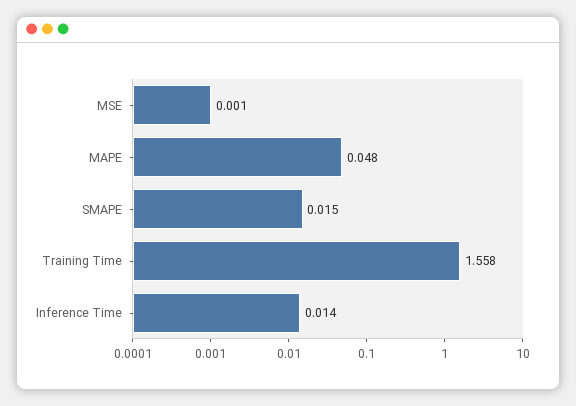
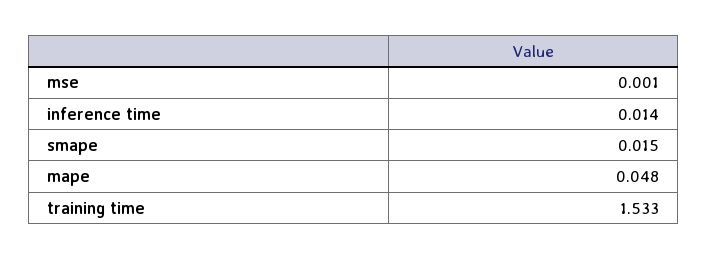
Training Time: 1.558 -> 1.533

